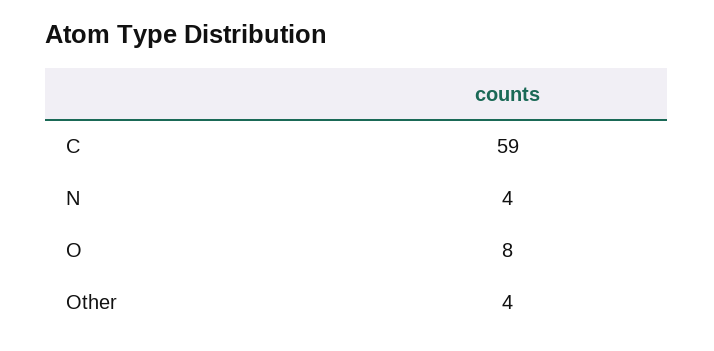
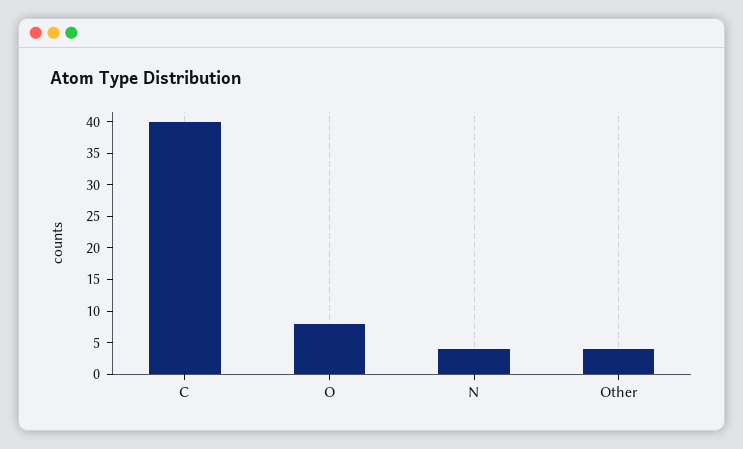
C: 59 -> 40

